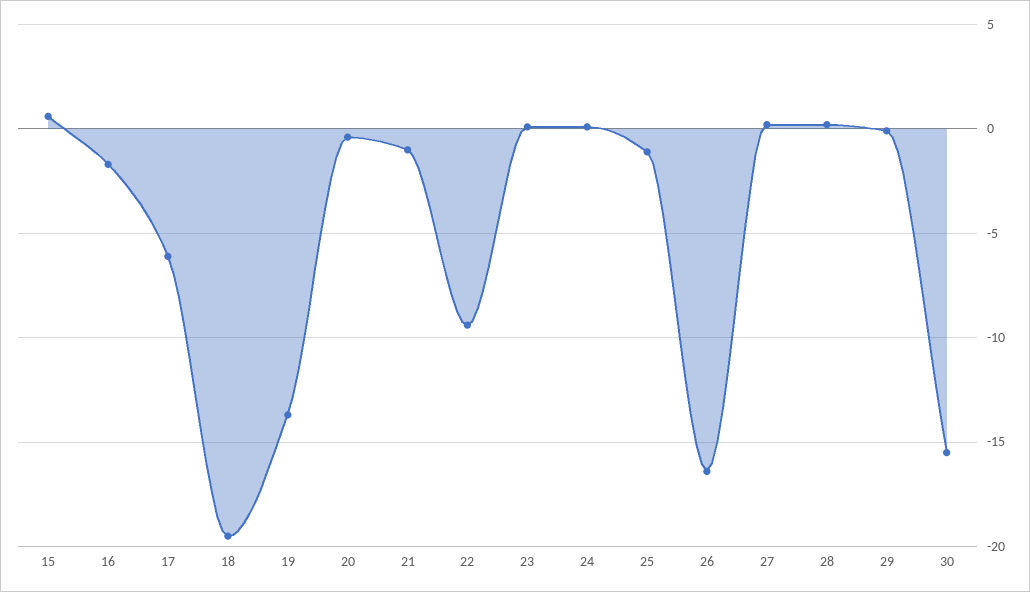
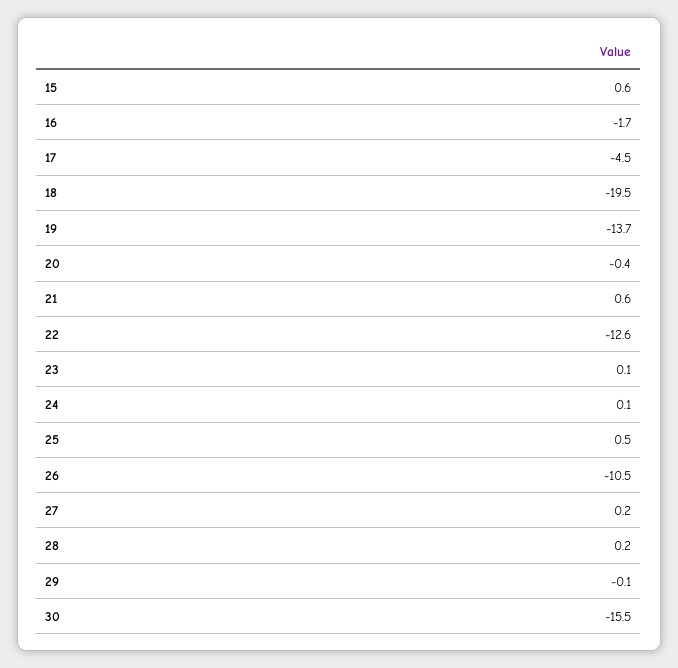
17: -6 -> -4.5
21: -1 -> 0.6
22: -9.5 -> -12.6
25: -1 -> 0.5
26: -16.5 -> -10.5

